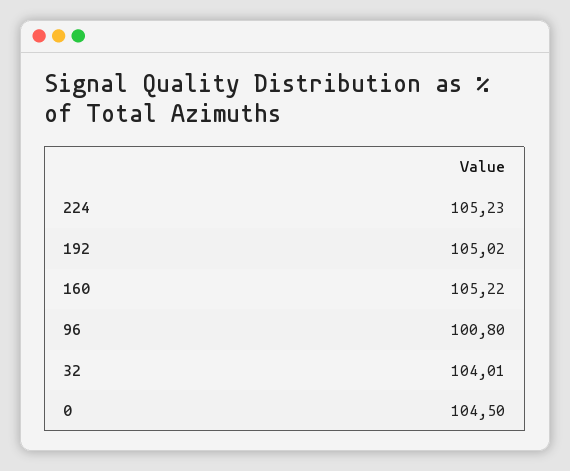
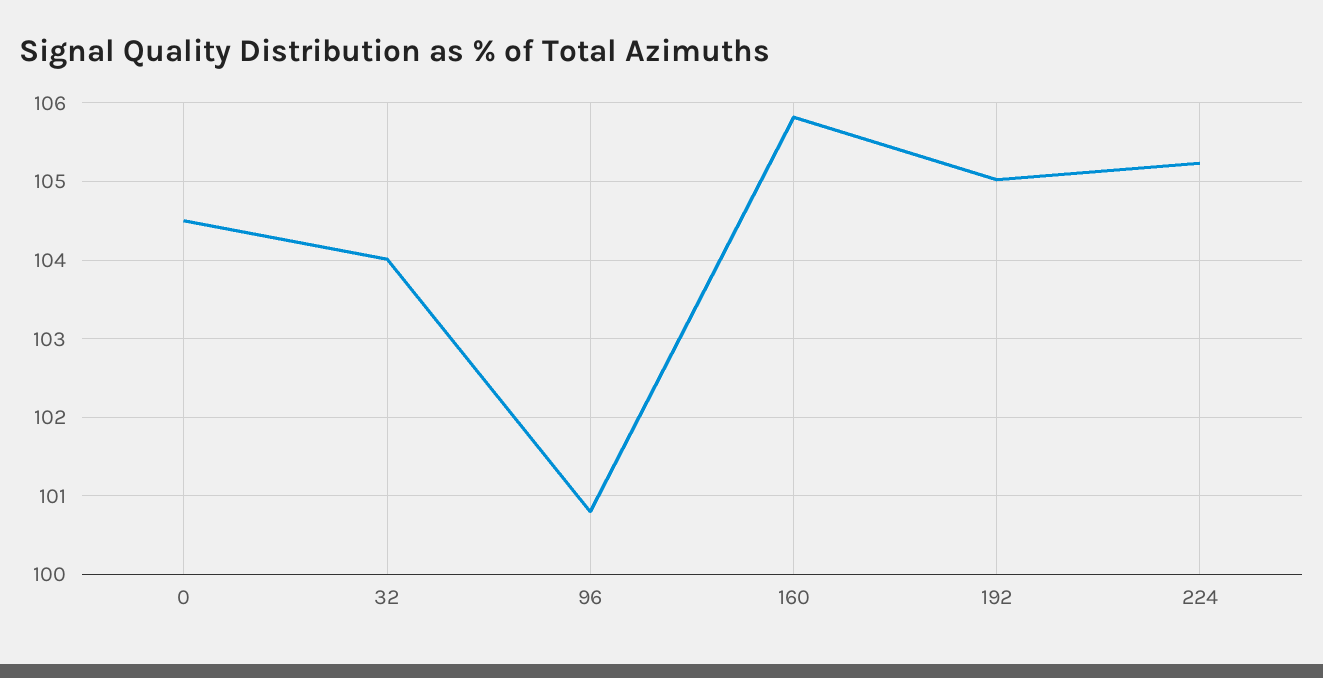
160: 105.22 -> 105.8

